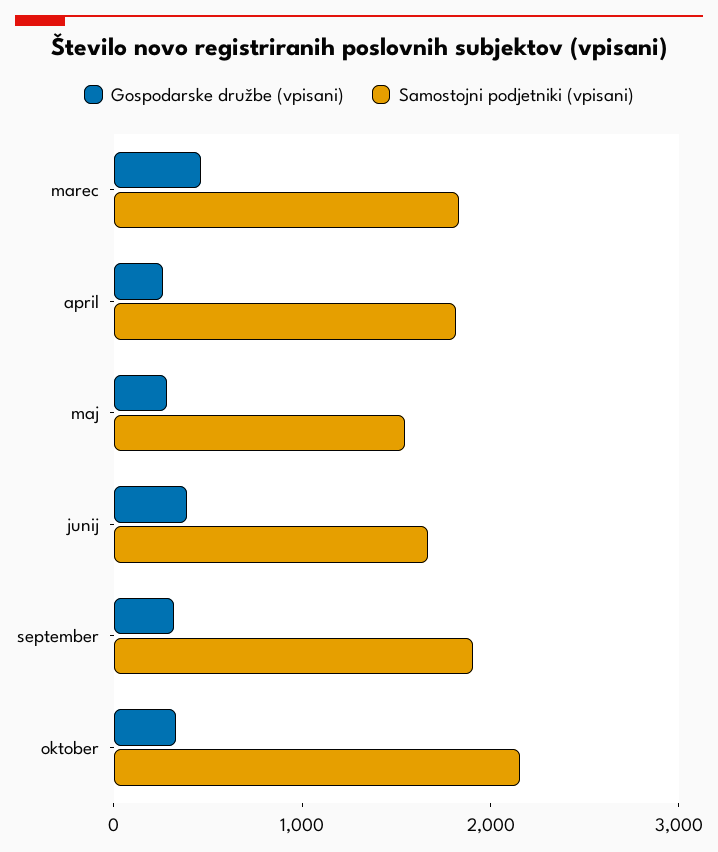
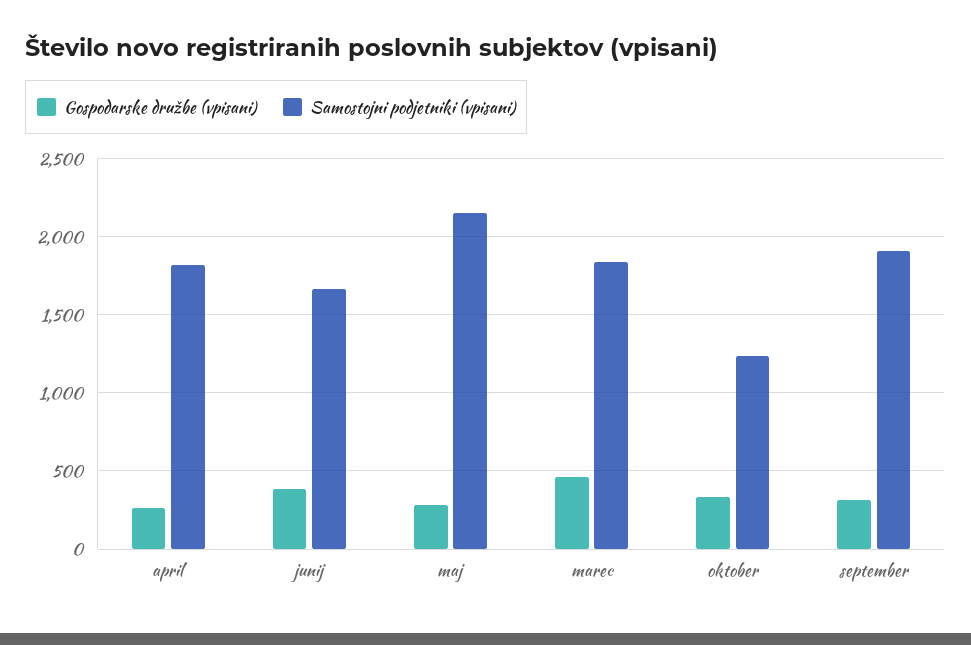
Samostojni podjetniki (vpisani), maj: 1600 -> 2150
Samostojni podjetniki (vpisani), oktober: 2200 -> 1250

